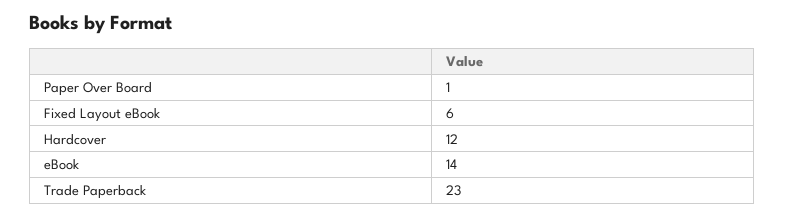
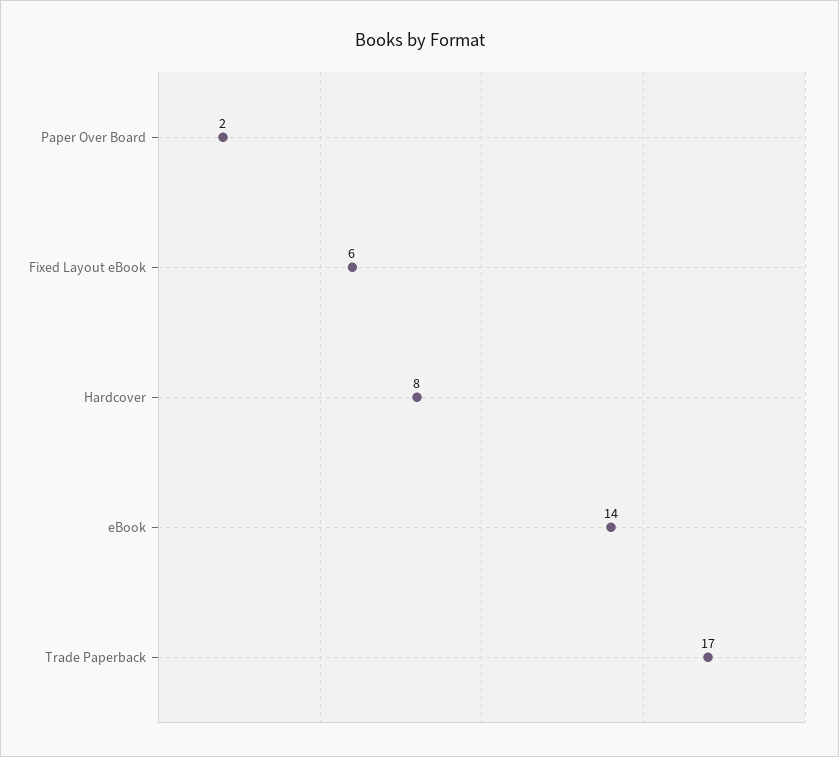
Paper Over Board: 1 -> 2
Hardcover: 12 -> 8
Trade Paperback: 23 -> 17

